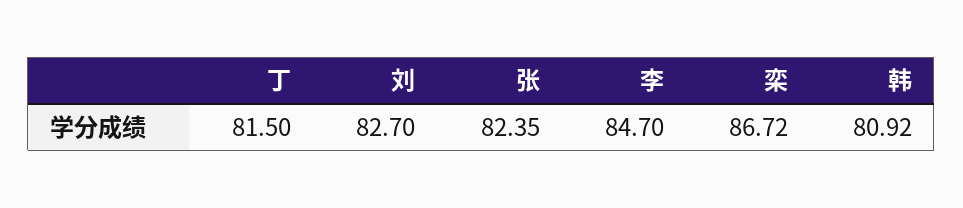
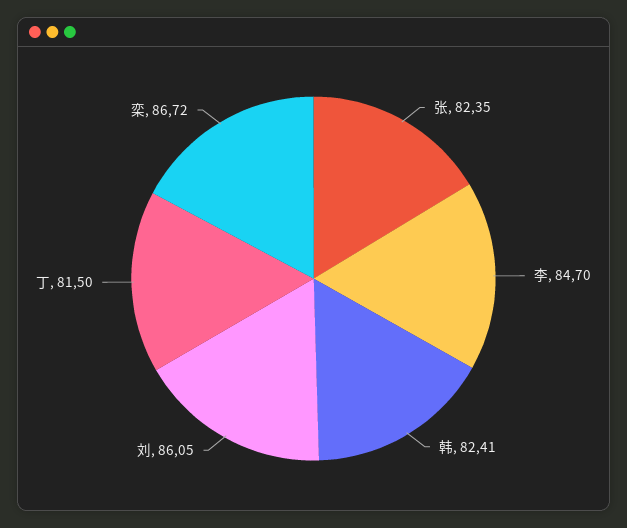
刘: 82.7 -> 86.05
韩: 80.92 -> 82.41

